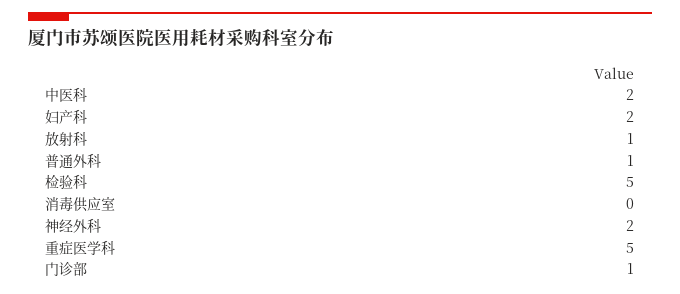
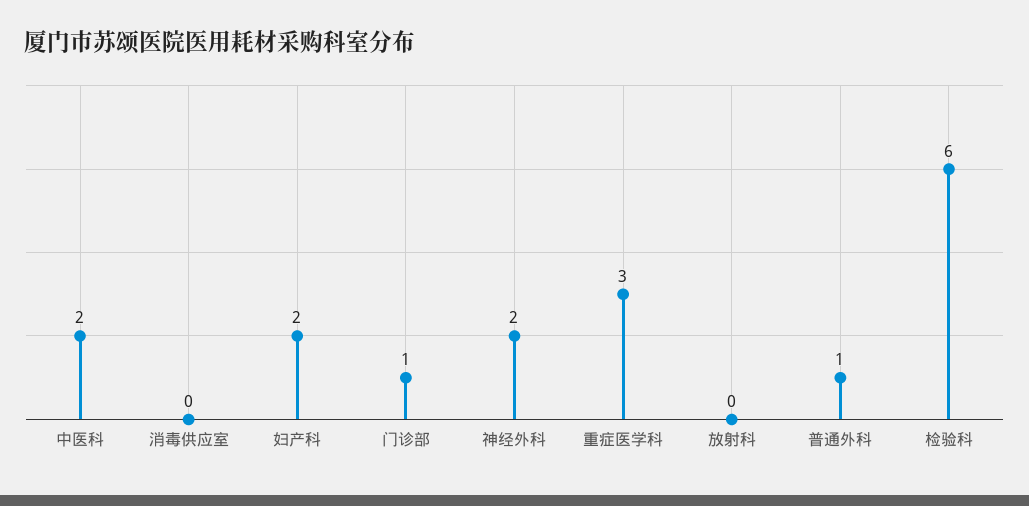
放射科: 1 -> 0
检验科: 5 -> 6
重症医学科: 5 -> 3

